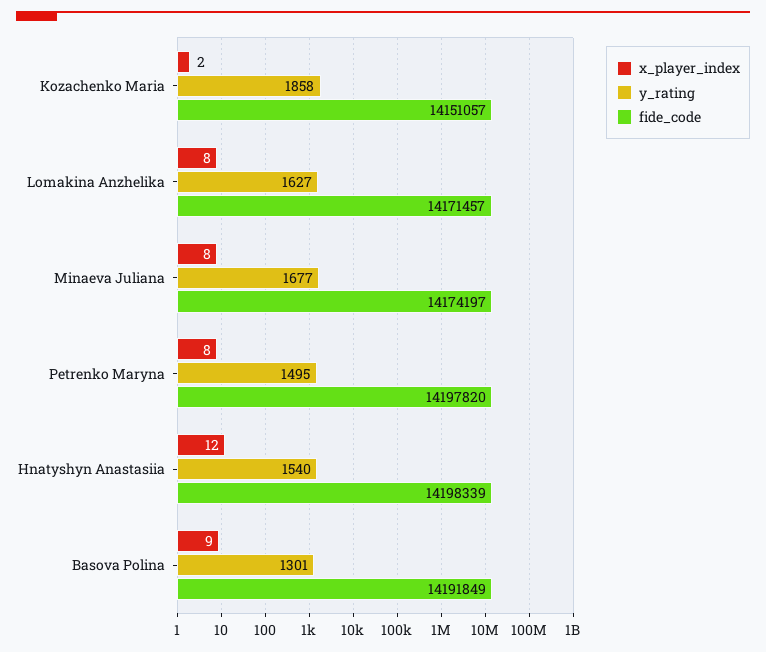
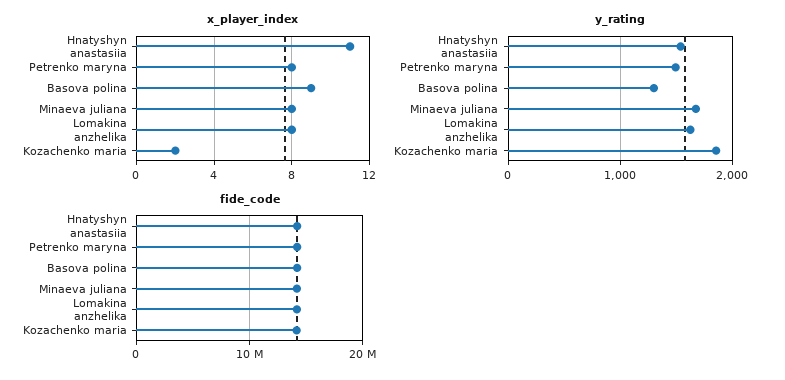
x_player_index, Hnatyshyn Anastasiia: 12 -> 11

